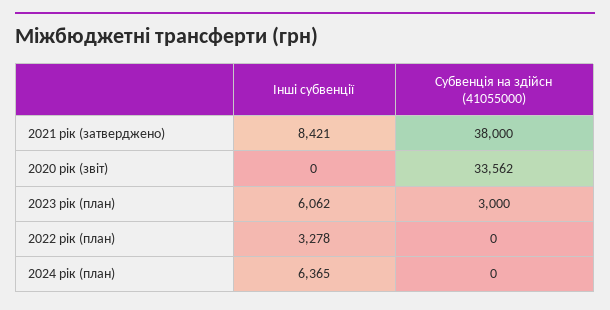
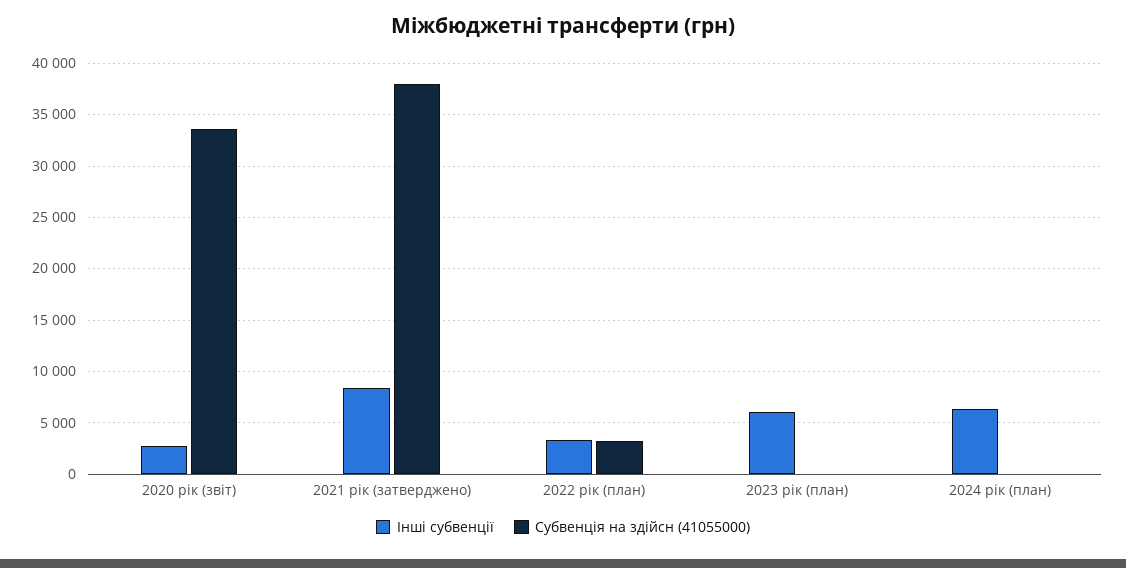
Інші субвенції, 2020 рік (звіт): 0 -> 3000
Субвенція на здійсн (41055000), 2023 рік (план): 3000 -> 0
Субвенція на здійсн (41055000), 2022 рік (план): 0 -> 3000

